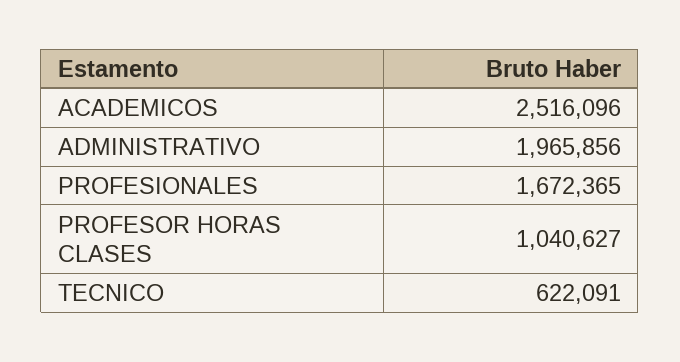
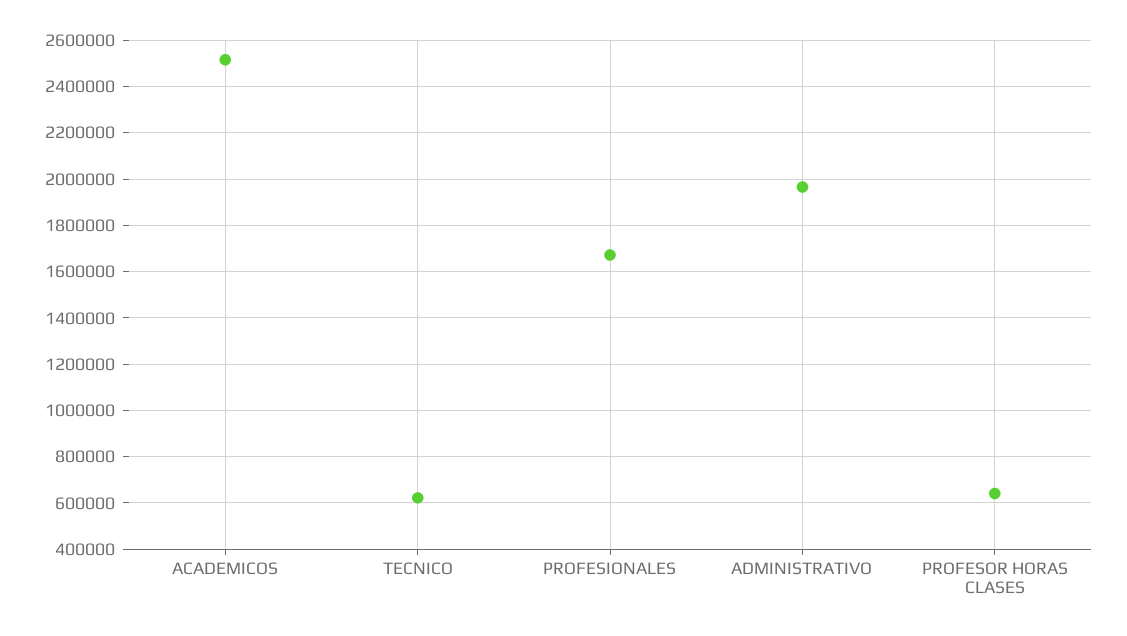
PROFESOR HORAS CLASES: 1040627 -> 650000

